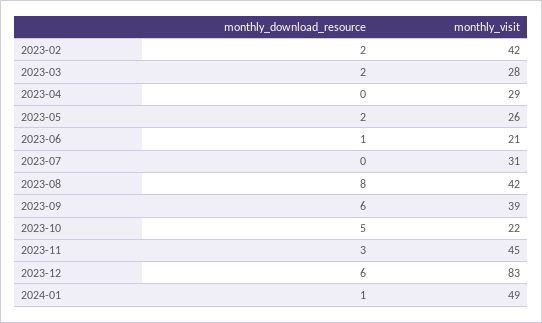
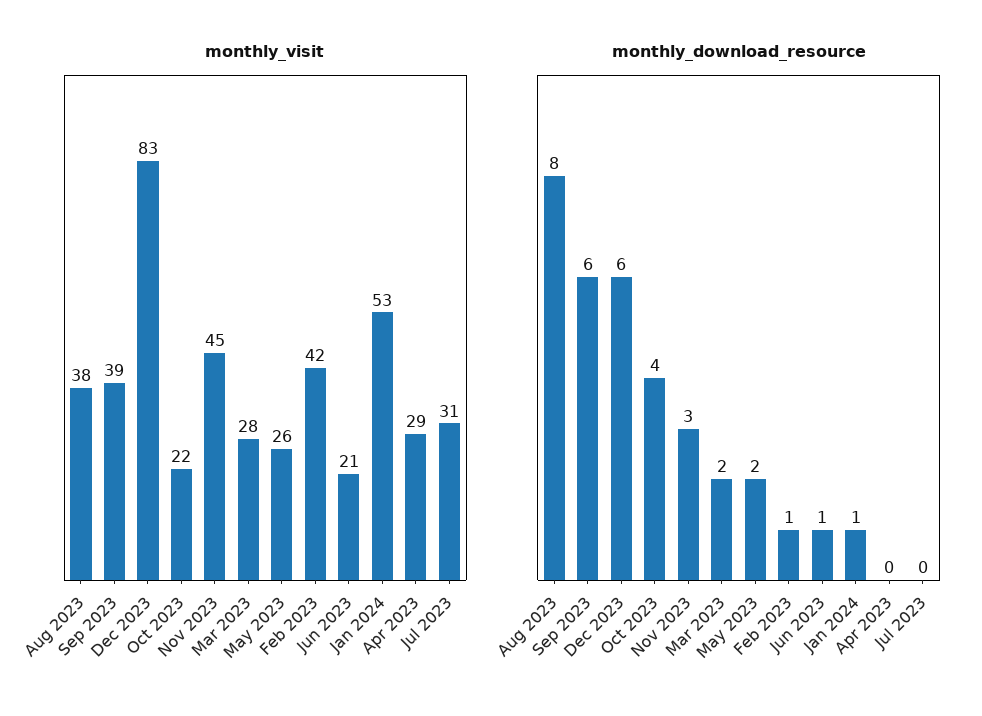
monthly_download_resource, 2023-02: 2 -> 1
monthly_visit, 2023-08: 42 -> 38
monthly_download_resource, 2023-10: 5 -> 4
monthly_visit, 2024-01: 49 -> 53

